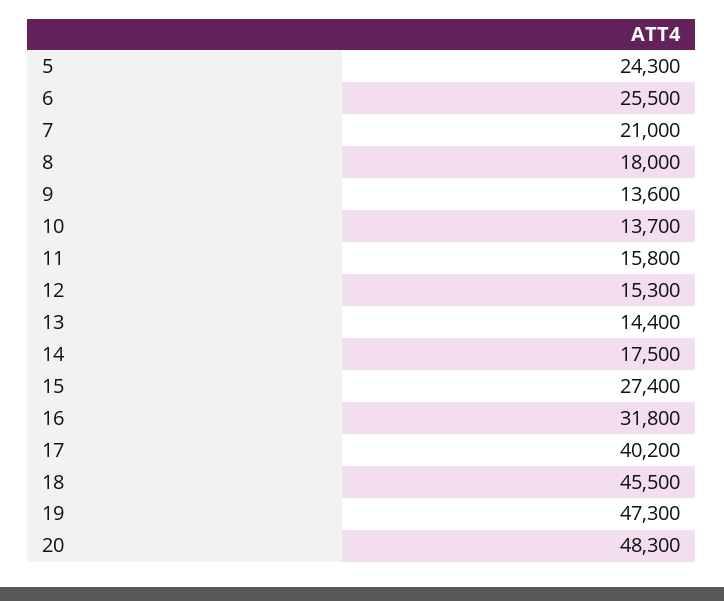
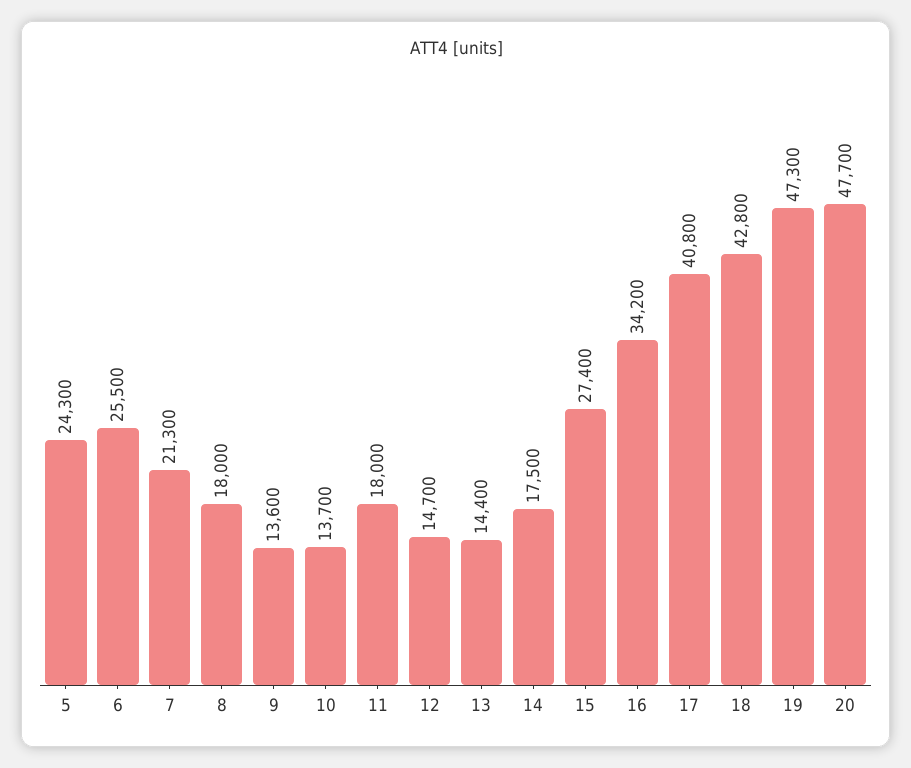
7: 21000 -> 21300
11: 15800 -> 18000
12: 15300 -> 14700
16: 31800 -> 34200
17: 40200 -> 40800
18: 45500 -> 42800
20: 48300 -> 47700

